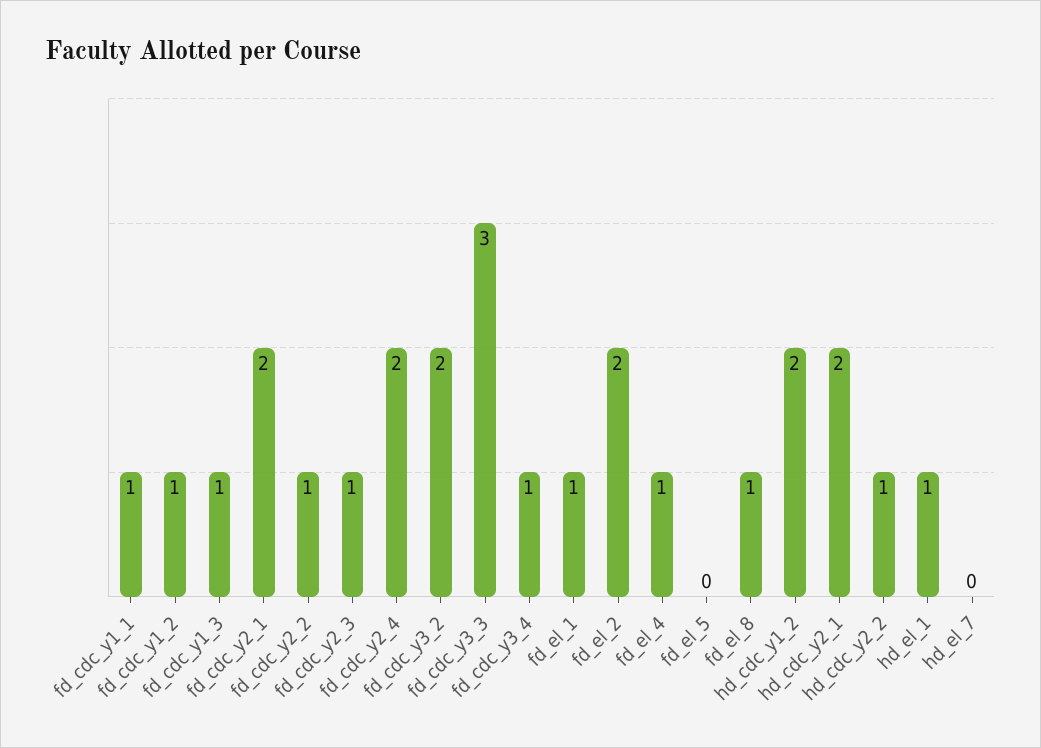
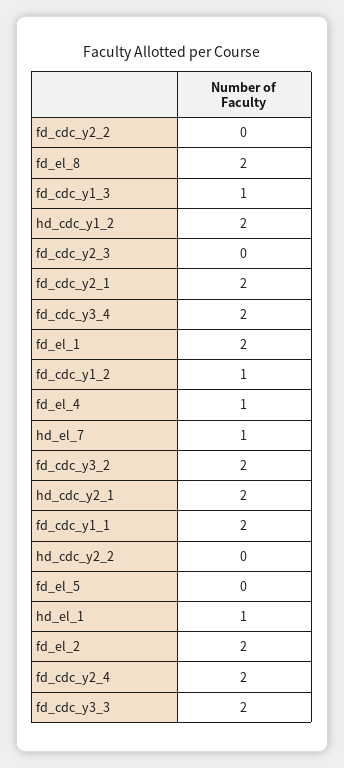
fd_cdc_y1_1: 1 -> 2
fd_cdc_y2_2: 1 -> 0
fd_cdc_y2_3: 1 -> 0
fd_cdc_y3_3: 3 -> 2
fd_cdc_y3_4: 1 -> 2
fd_el_1: 1 -> 2
fd_el_8: 1 -> 2
hd_cdc_y2_2: 1 -> 0
hd_el_7: 0 -> 1

